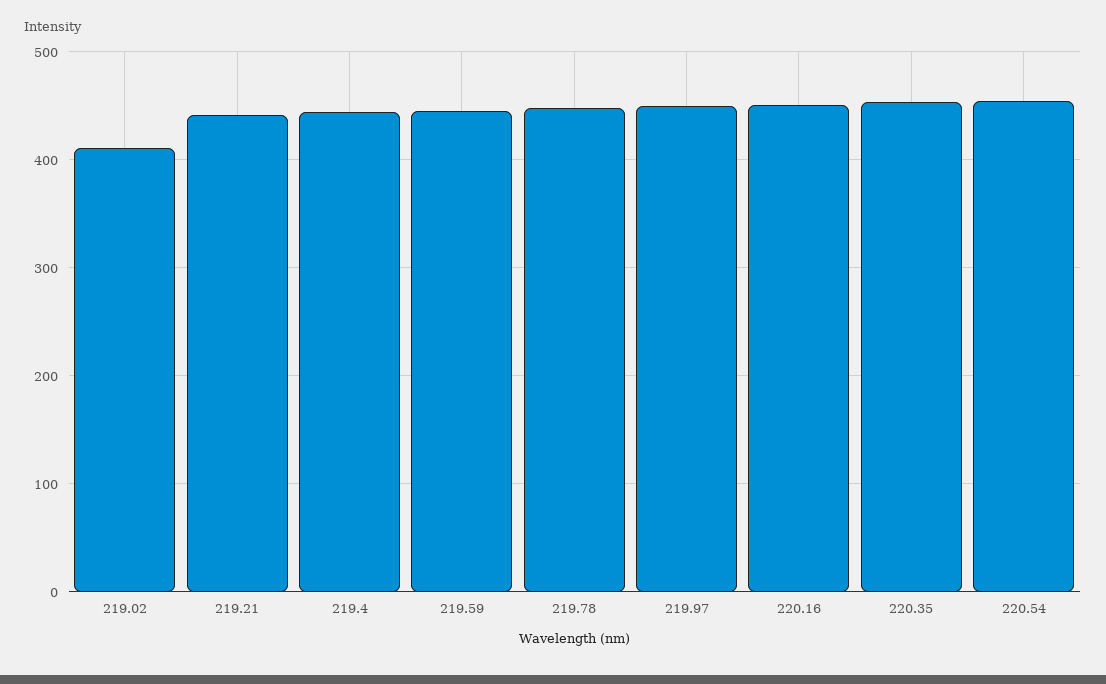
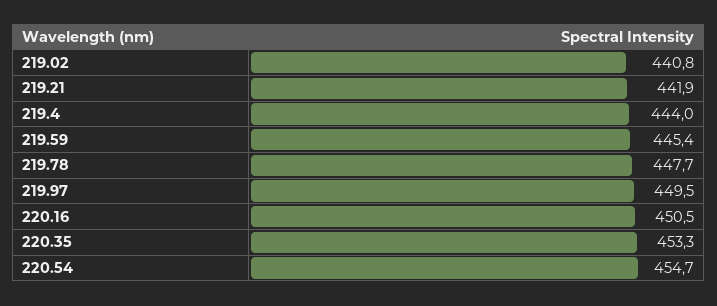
219.02: 410 -> 440.8

